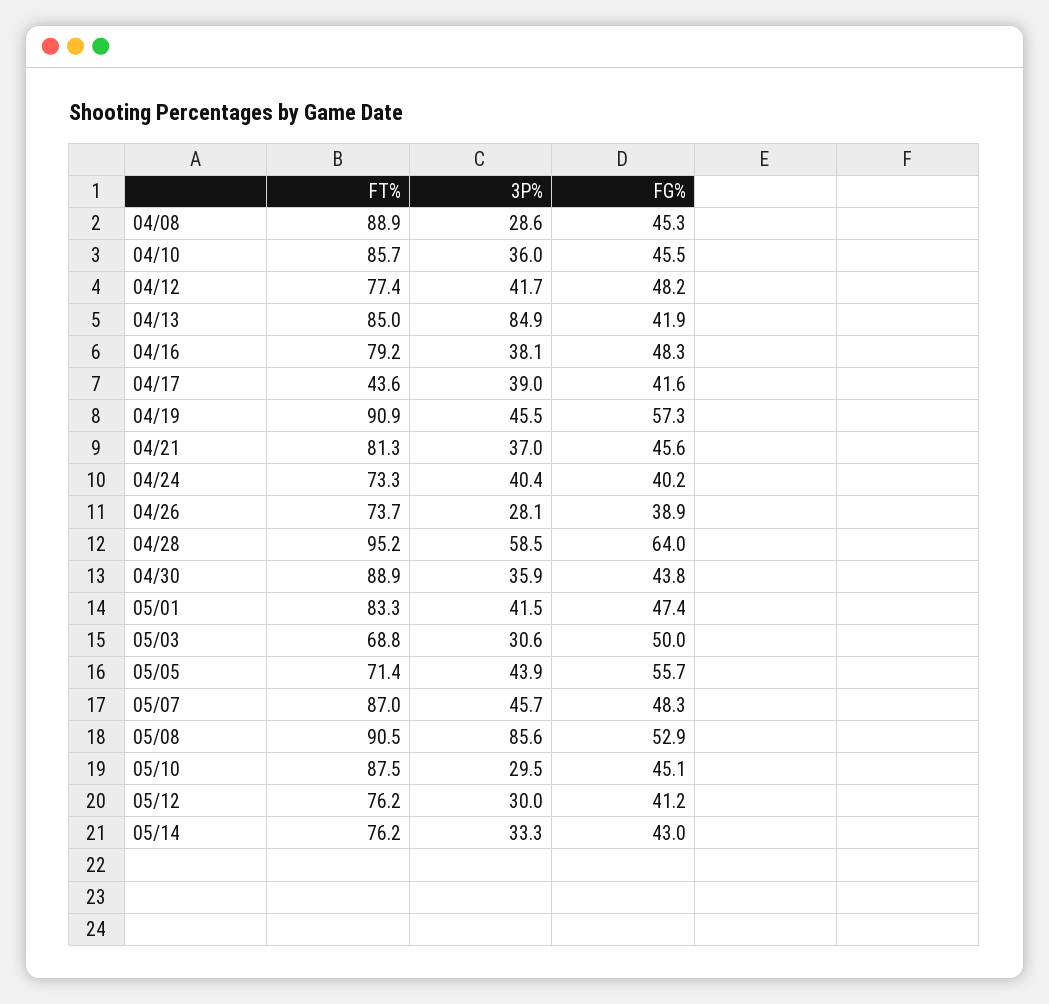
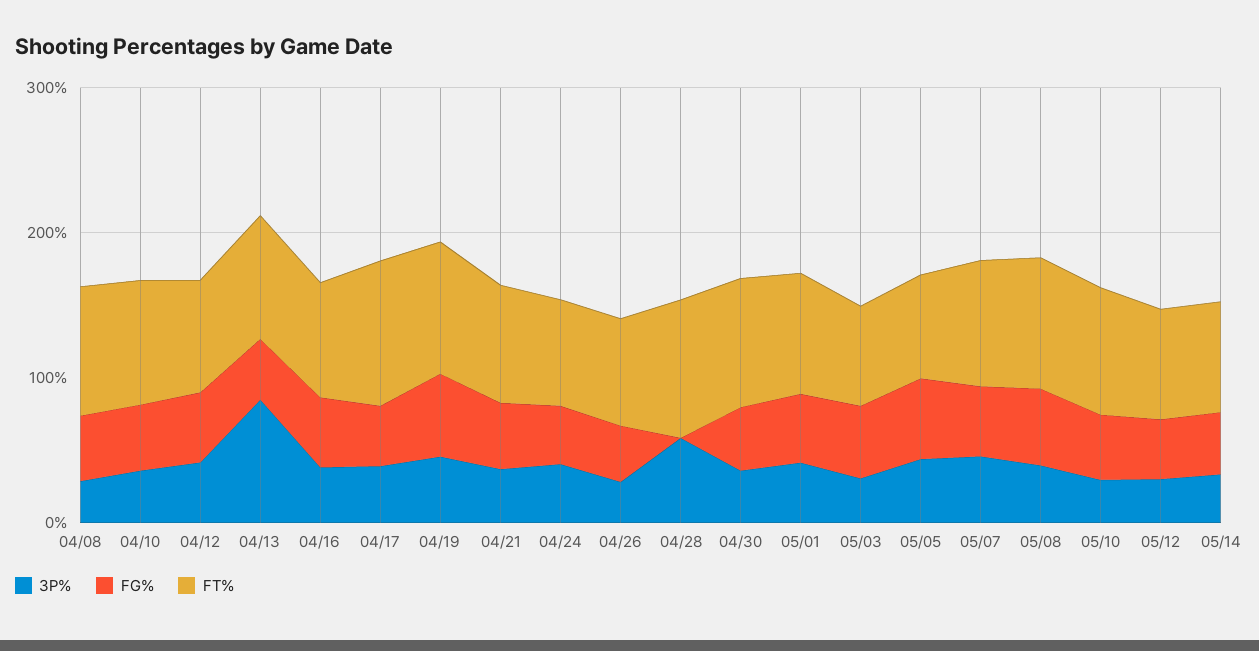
FT%, 04/17: 43.6 -> 100
FG%, 04/28: 64 -> 0
3P%, 05/08: 85.6 -> 40

